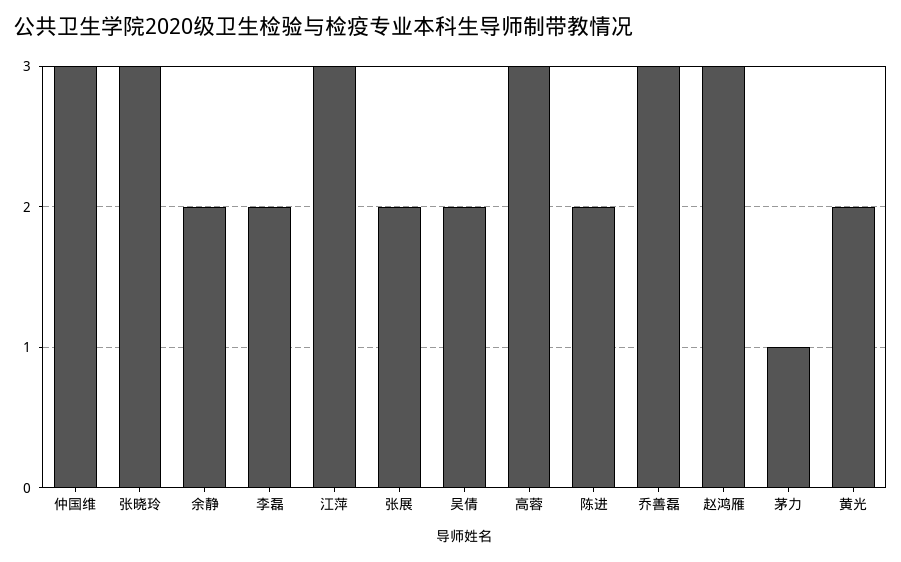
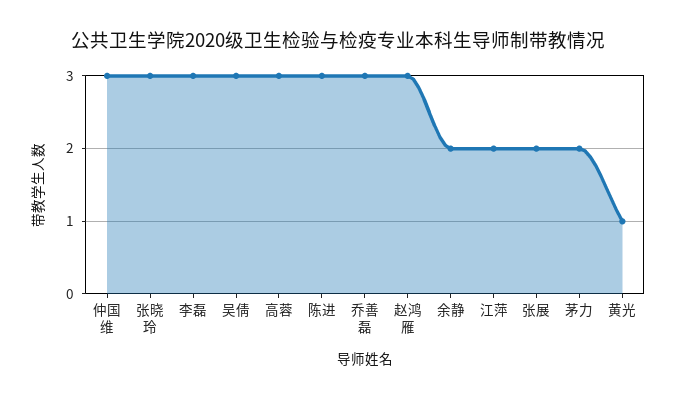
李磊: 2 -> 3
江萍: 3 -> 2
吴倩: 2 -> 3
陈进: 2 -> 3
茅力: 1 -> 2
黄光: 2 -> 1

